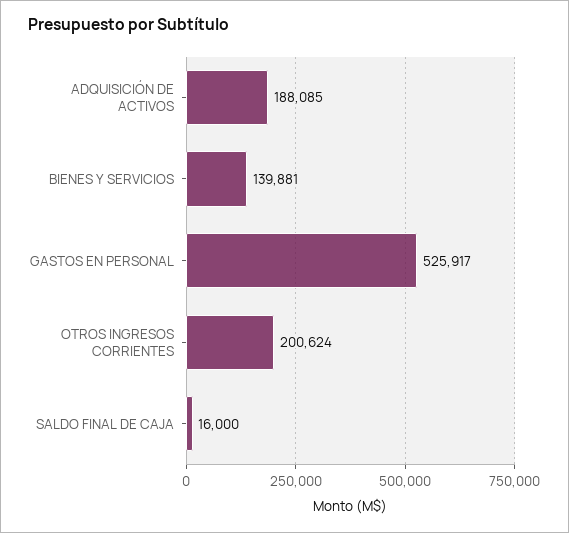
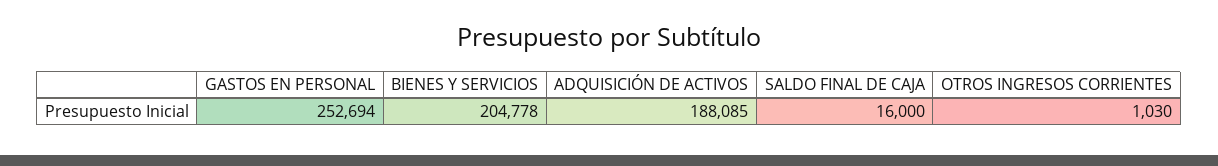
BIENES Y SERVICIOS: 139881 -> 204778
GASTOS EN PERSONAL: 525917 -> 252694
OTROS INGRESOS CORRIENTES: 200624 -> 1030

